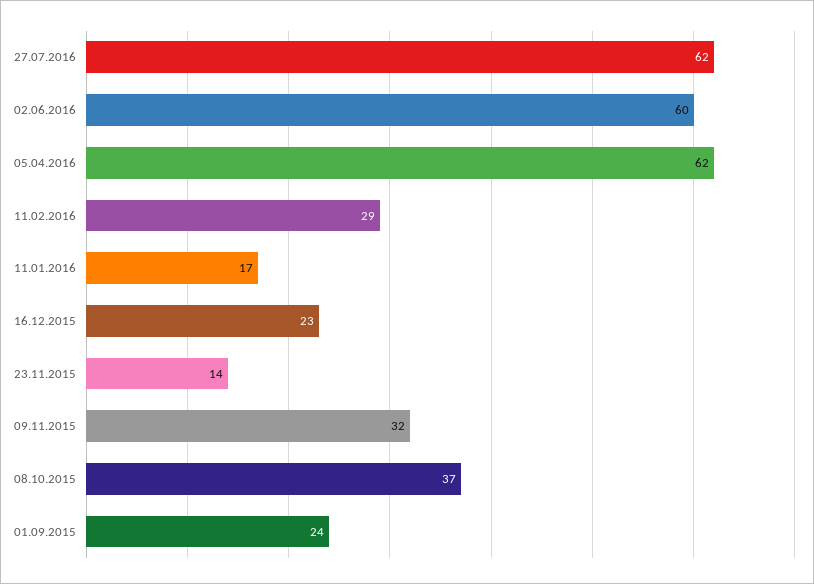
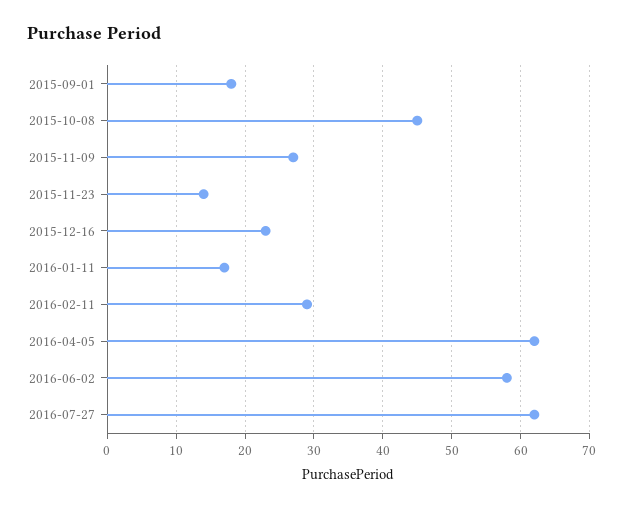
02.06.2016: 60 -> 58
09.11.2015: 32 -> 27
08.10.2015: 37 -> 45
01.09.2015: 24 -> 18

